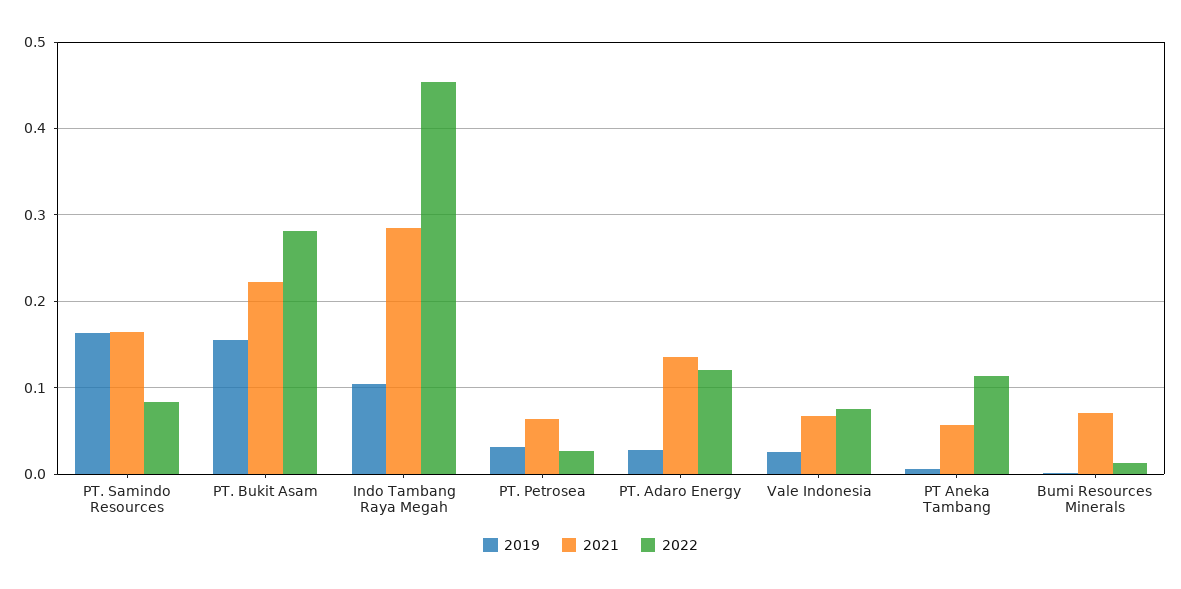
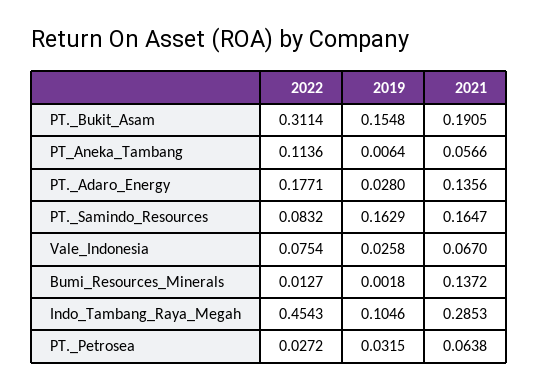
2021, PT. Bukit Asam: 0.22 -> 0.1905
2022, PT. Bukit Asam: 0.28 -> 0.3114
2022, PT. Adaro Energy: 0.12 -> 0.1771
2021, Bumi Resources Minerals: 0.07 -> 0.1372

